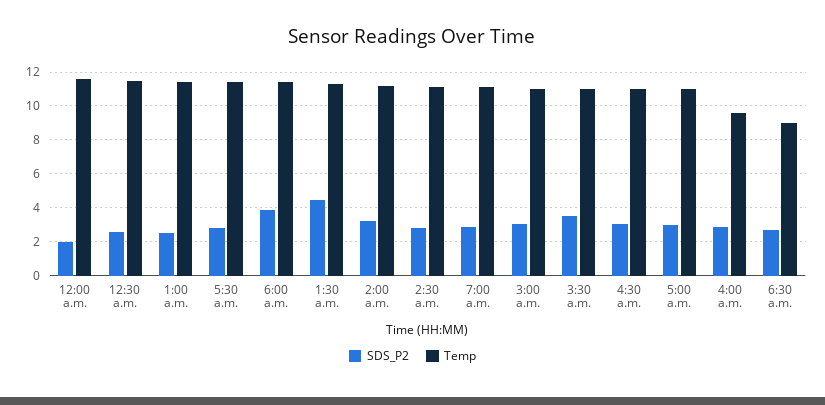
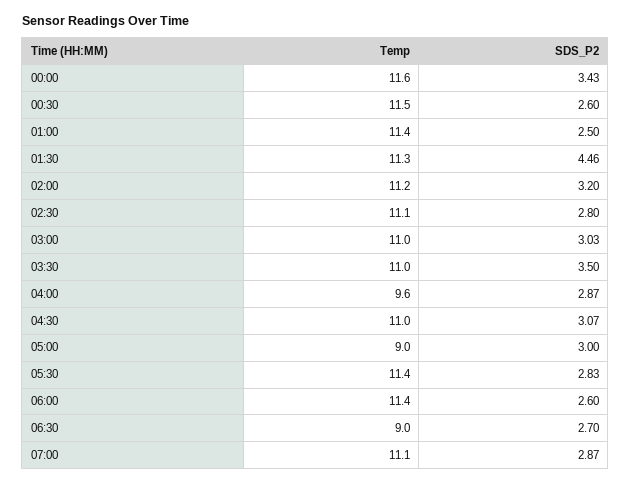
SDS_P2, 12:00 a.m.: 2 -> 3.43
SDS_P2, 6:00 a.m.: 4 -> 2.6
Temp, 5:00 a.m.: 11 -> 9

